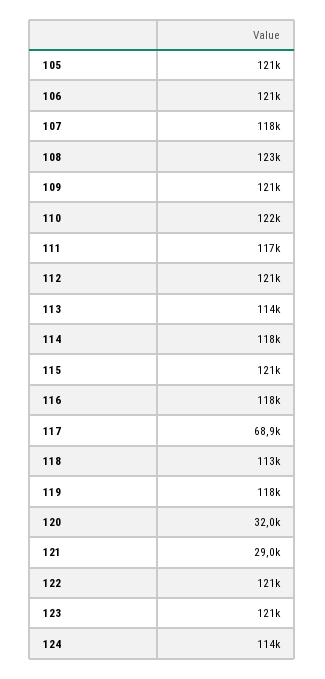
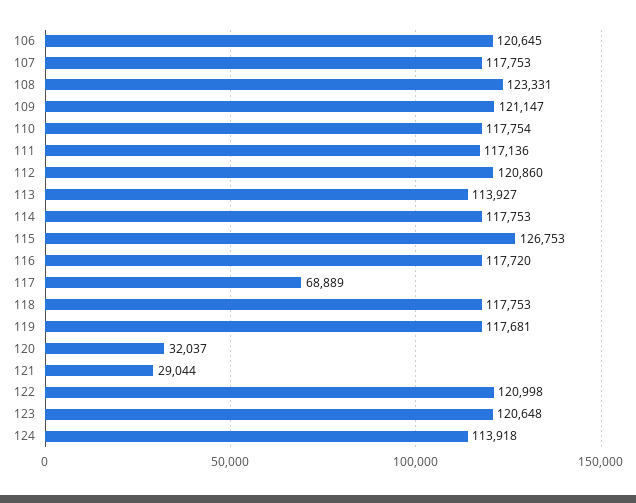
105: 121000 -> none
110: 122000 -> 117754
115: 121000 -> 126753
118: 113000 -> 117753

